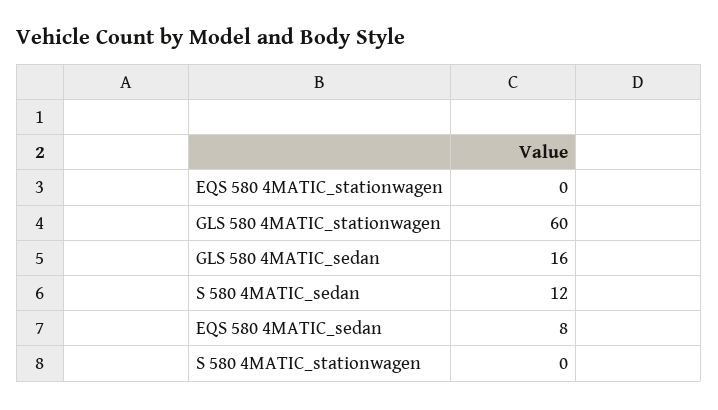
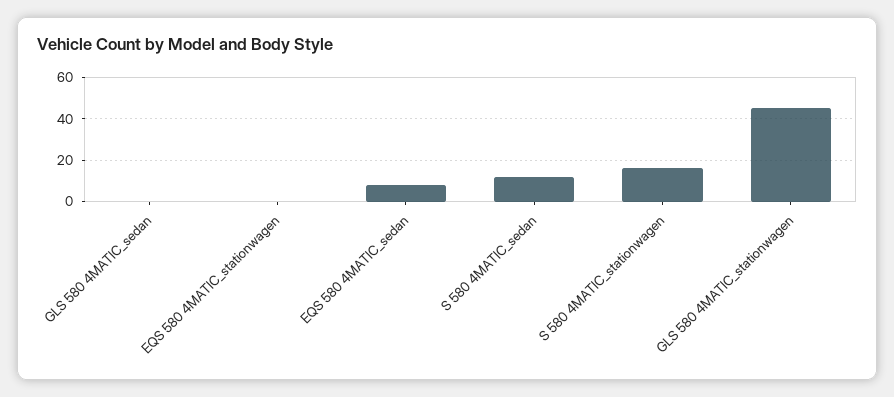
GLS 580 4MATIC_stationwagen: 60 -> 45
GLS 580 4MATIC_sedan: 16 -> 0
S 580 4MATIC_stationwagen: 0 -> 15

